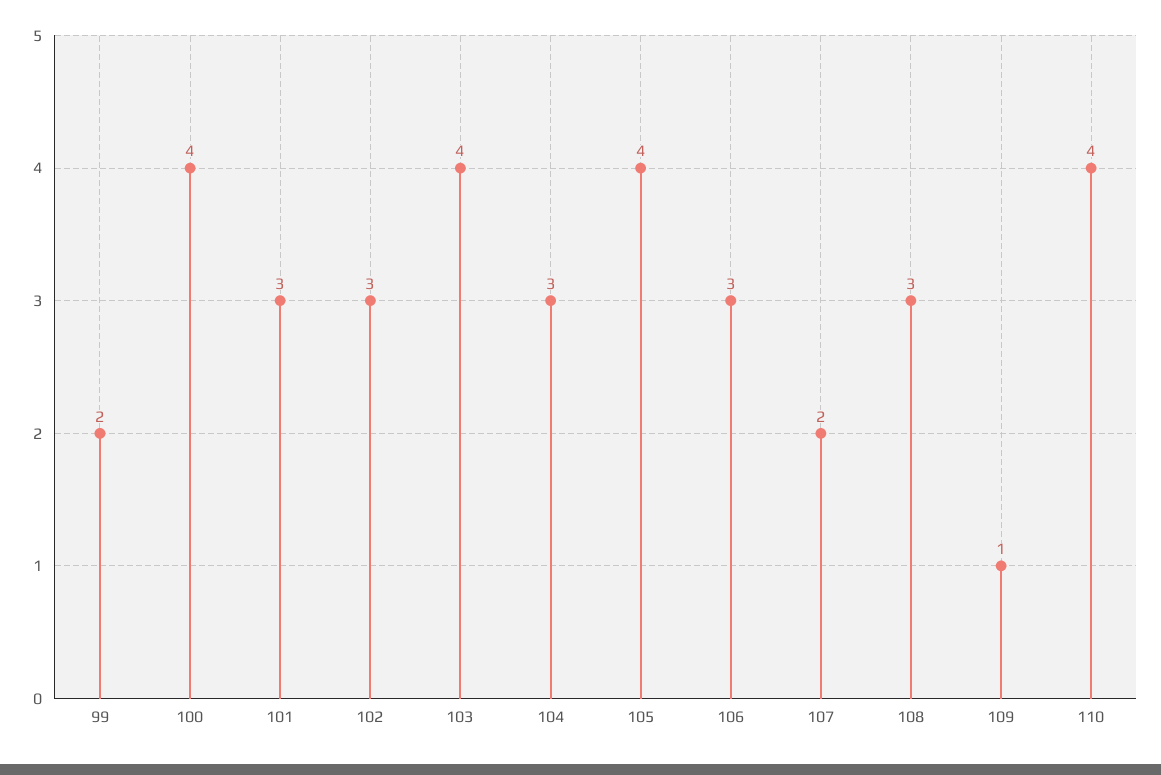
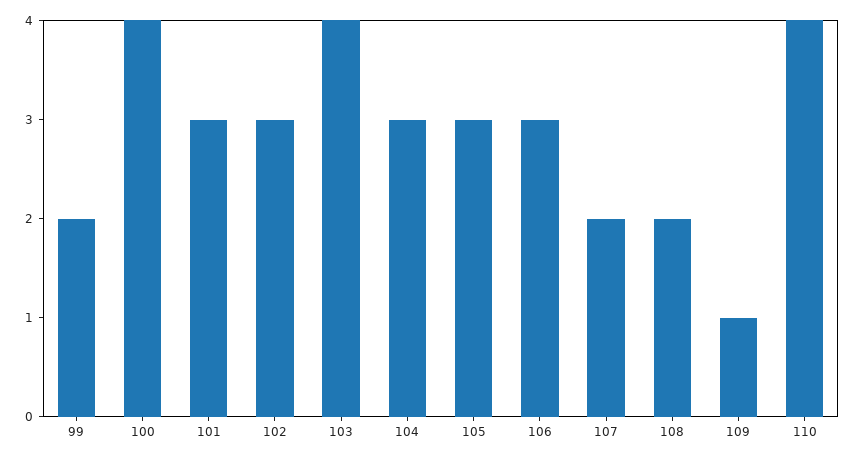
105: 4 -> 3
108: 3 -> 2

